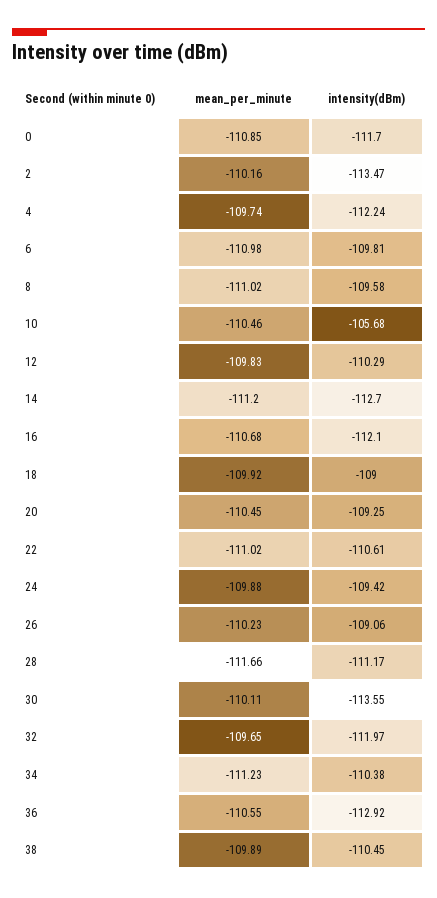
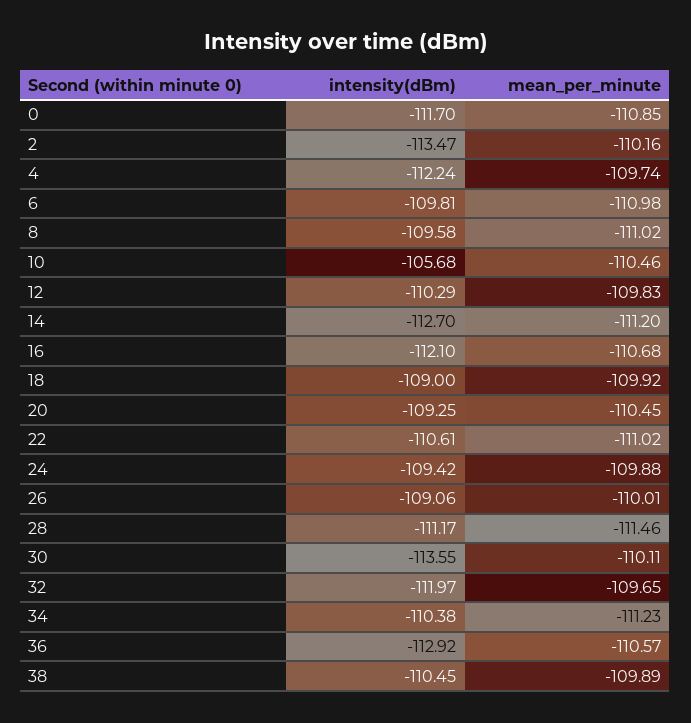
mean_per_minute, 26: -110.23 -> -110.01
mean_per_minute, 28: -111.66 -> -111.46
mean_per_minute, 36: -110.55 -> -110.57

